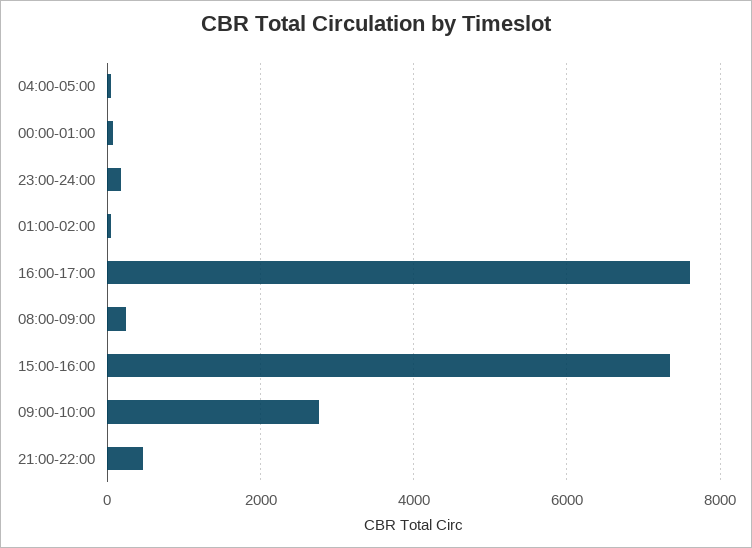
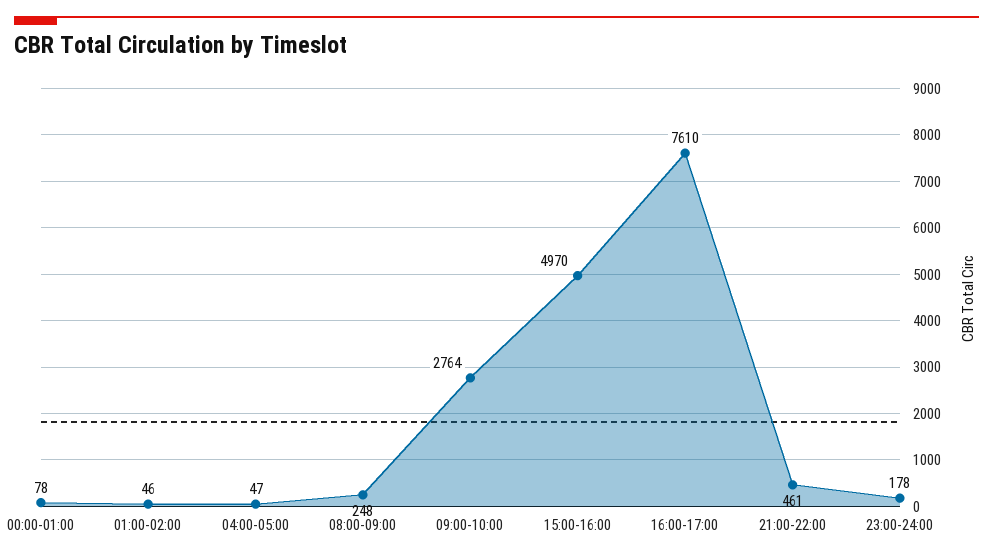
15:00-16:00: 7400 -> 4970

